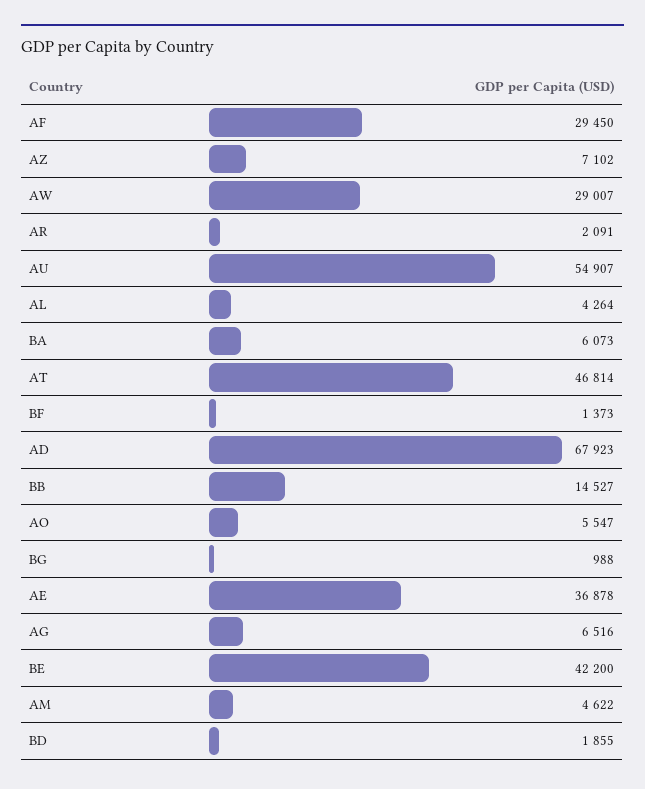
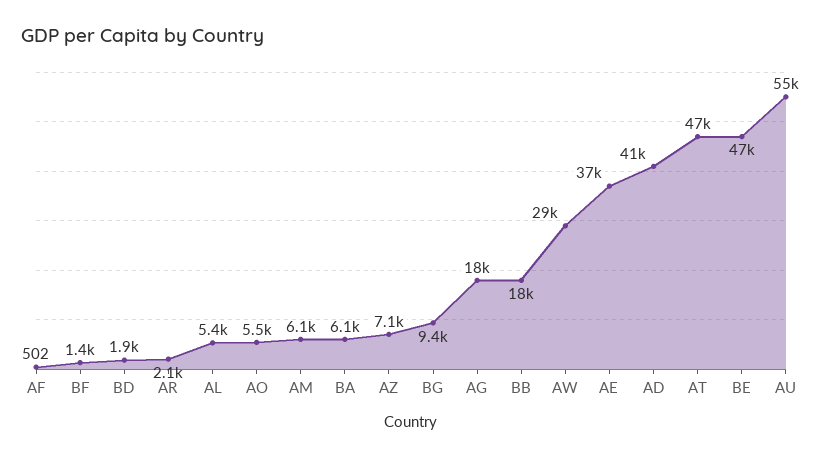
AF: 29450 -> 502
AL: 4264 -> 5400
AD: 67923 -> 41000
BB: 14527 -> 18000
BG: 988 -> 9400
AG: 6516 -> 18000
BE: 42200 -> 47000
AM: 4622 -> 6100

